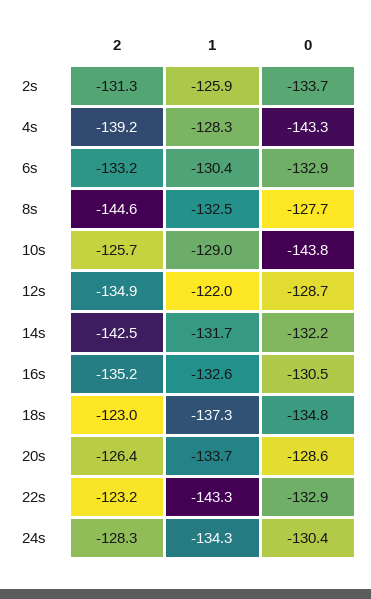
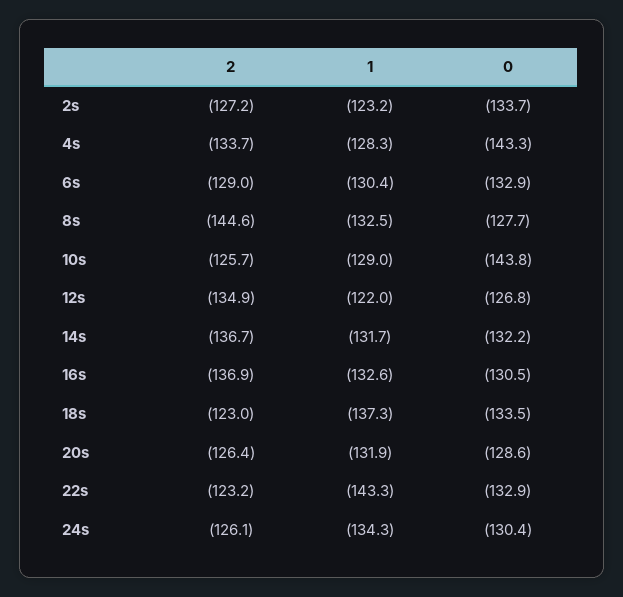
2, 2s: -131.3 -> -127.2
1, 2s: -125.9 -> -123.2
2, 4s: -139.2 -> -133.7
2, 6s: -133.2 -> -129
0, 12s: -128.7 -> -126.8
2, 14s: -142.5 -> -136.7
2, 16s: -135.2 -> -136.9
0, 18s: -134.8 -> -133.5
1, 20s: -133.7 -> -131.9
2, 24s: -128.3 -> -126.1

